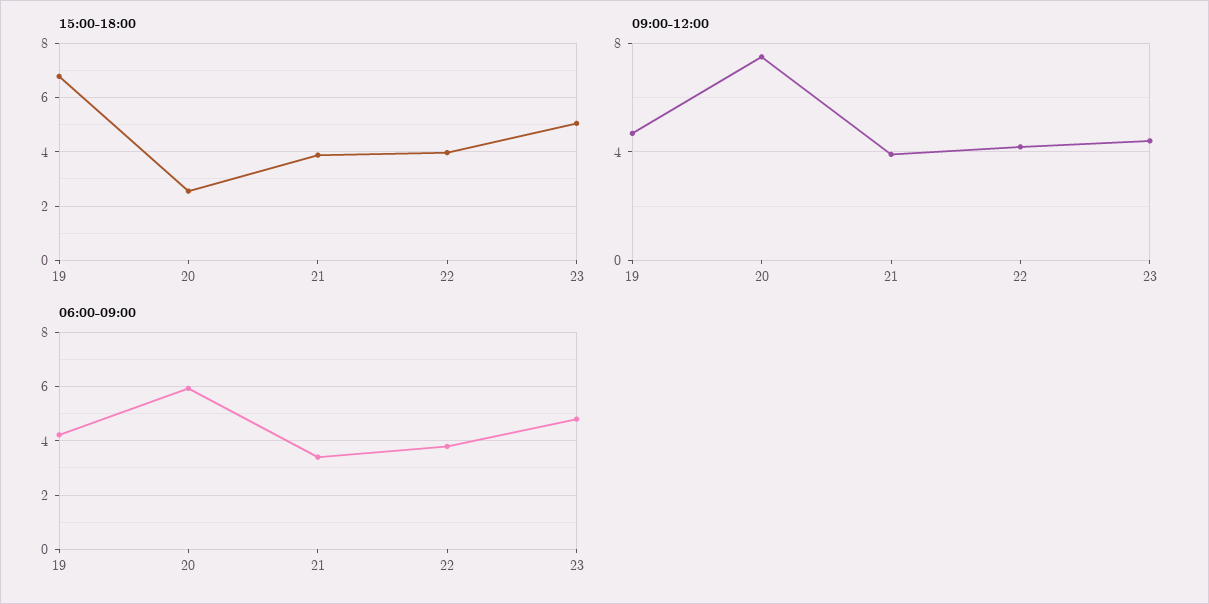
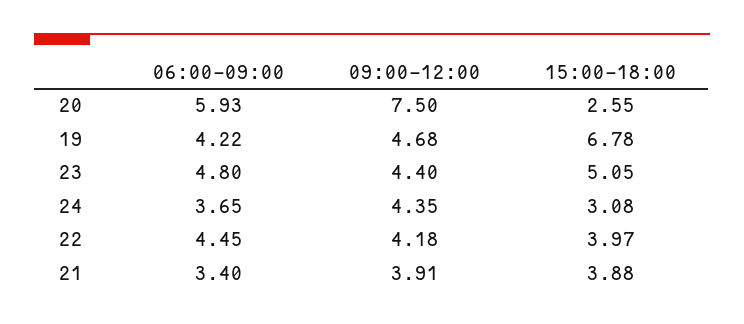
06:00-09:00, 22: 3.75 -> 4.45
06:00-09:00, 24: none -> 3.65
09:00-12:00, 24: none -> 4.35
15:00-18:00, 24: none -> 3.08

